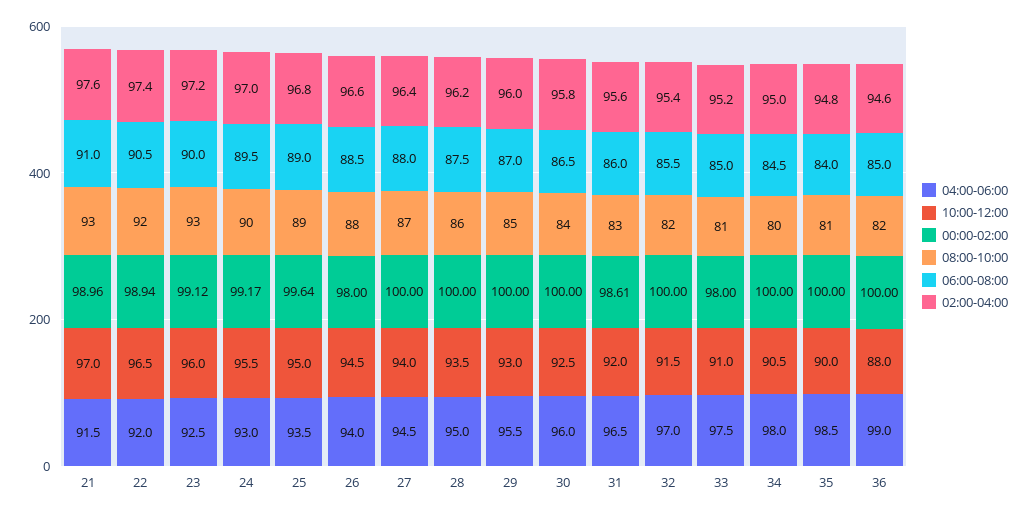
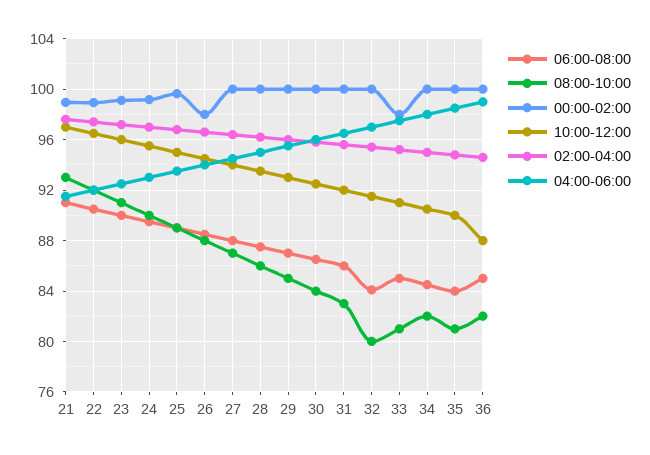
08:00-10:00, 23: 93 -> 91
00:00-02:00, 31: 98.61 -> 100
08:00-10:00, 32: 82 -> 80
06:00-08:00, 32: 85.5 -> 84
08:00-10:00, 34: 80 -> 82

